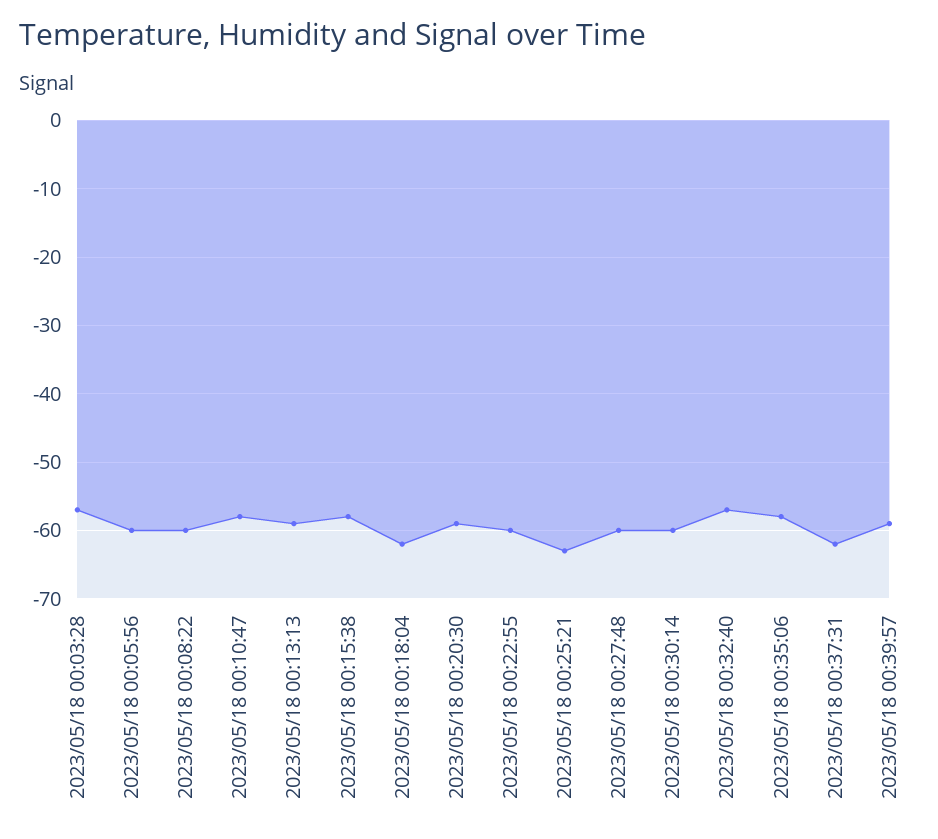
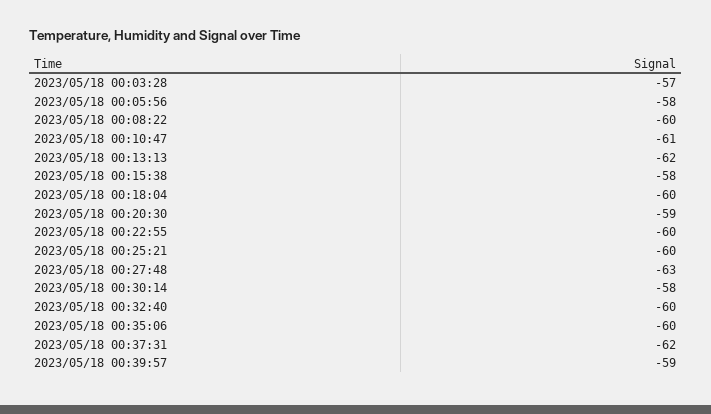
2023/05/18 00:05:56: -60 -> -58
2023/05/18 00:10:47: -58 -> -61
2023/05/18 00:13:13: -59 -> -62
2023/05/18 00:18:04: -62 -> -60
2023/05/18 00:25:21: -63 -> -60
2023/05/18 00:27:48: -60 -> -63
2023/05/18 00:30:14: -60 -> -58
2023/05/18 00:32:40: -57 -> -60
2023/05/18 00:35:06: -58 -> -60

